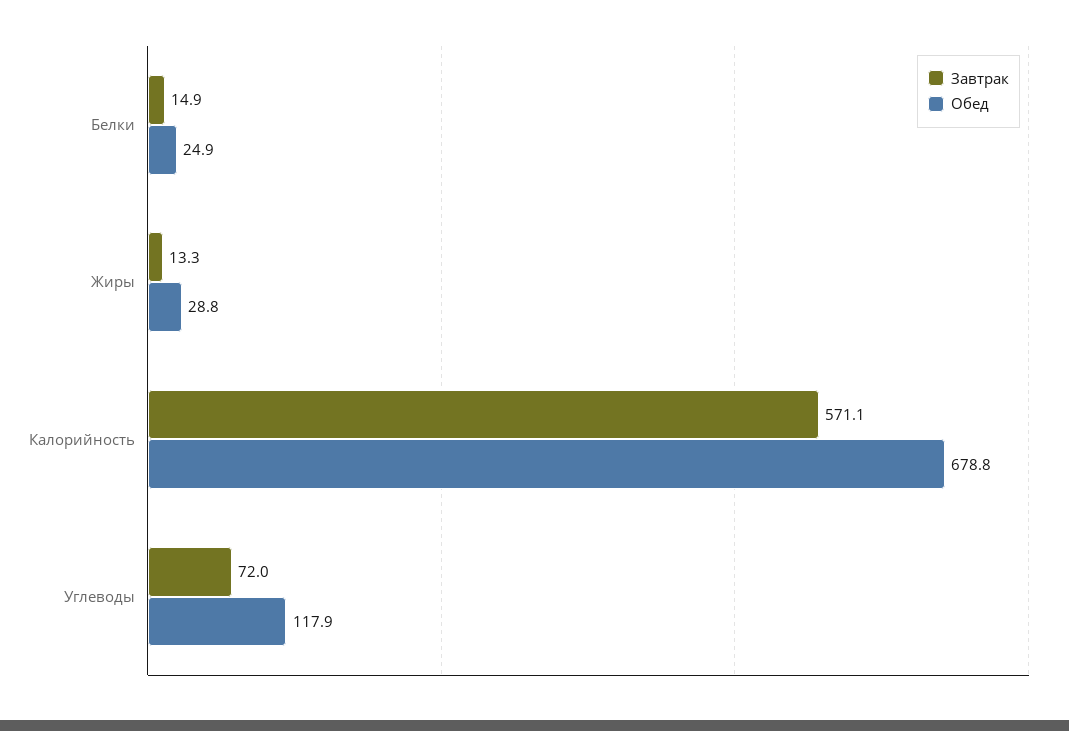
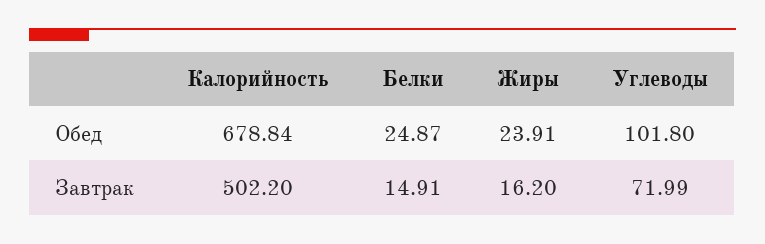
Завтрак, Жиры: 13.3 -> 16.2
Обед, Жиры: 28.8 -> 23.91
Завтрак, Калорийность: 571.1 -> 502.2
Обед, Углеводы: 117.9 -> 101.8

